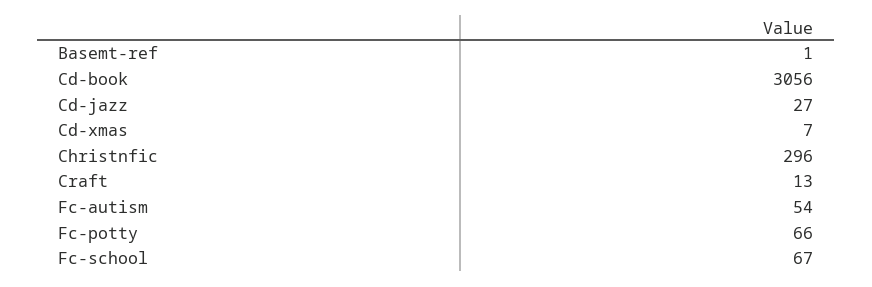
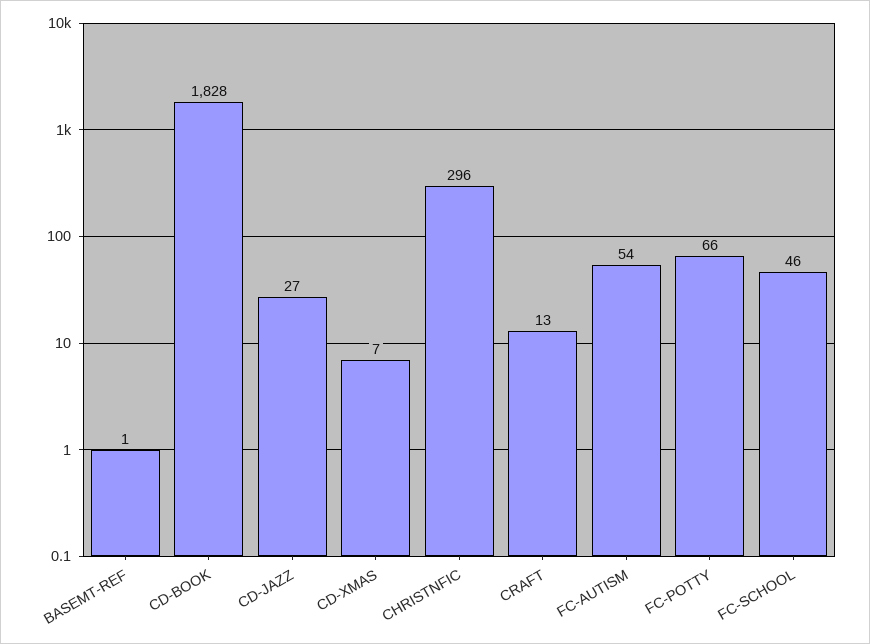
Cd-book: 3056 -> 1828
Fc-school: 67 -> 46

